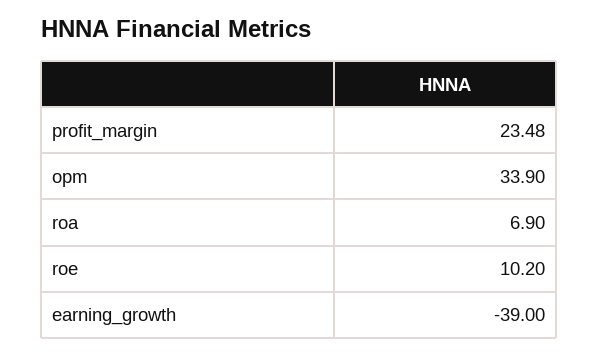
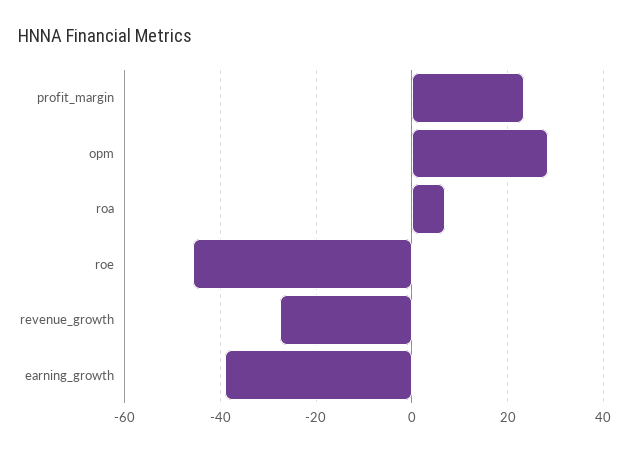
opm: 33.9 -> 28
roe: 10.2 -> -46
revenue_growth: none -> -28

